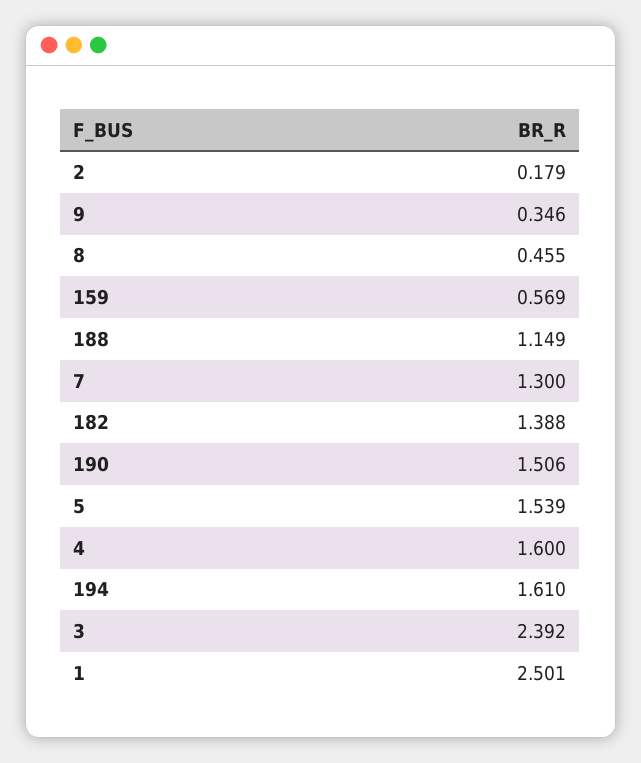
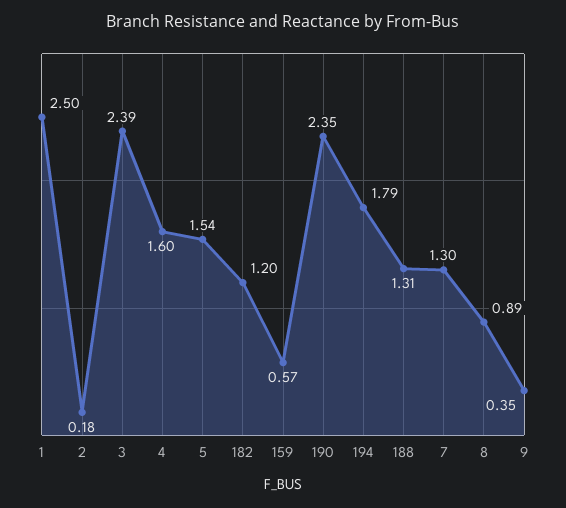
8: 0.455 -> 0.89
188: 1.149 -> 1.31
182: 1.388 -> 1.2
190: 1.506 -> 2.35
194: 1.61 -> 1.79

